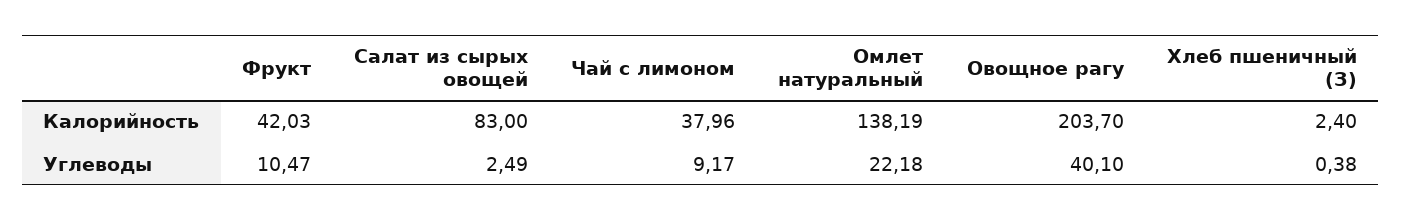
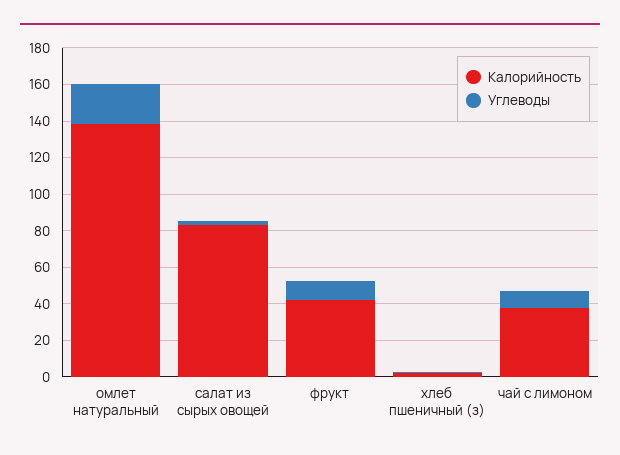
Калорийность, Овощное рагу: 203.7 -> none
Углеводы, Овощное рагу: 40.1 -> none

